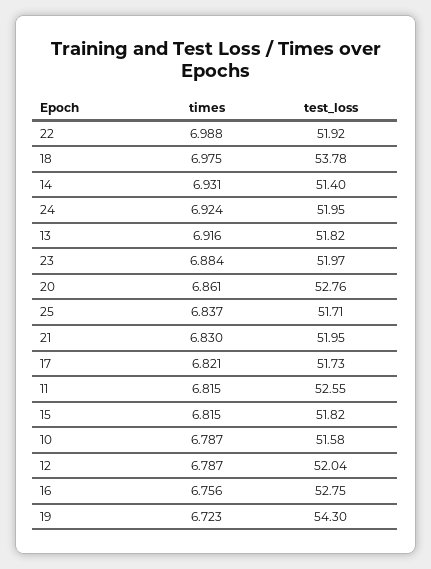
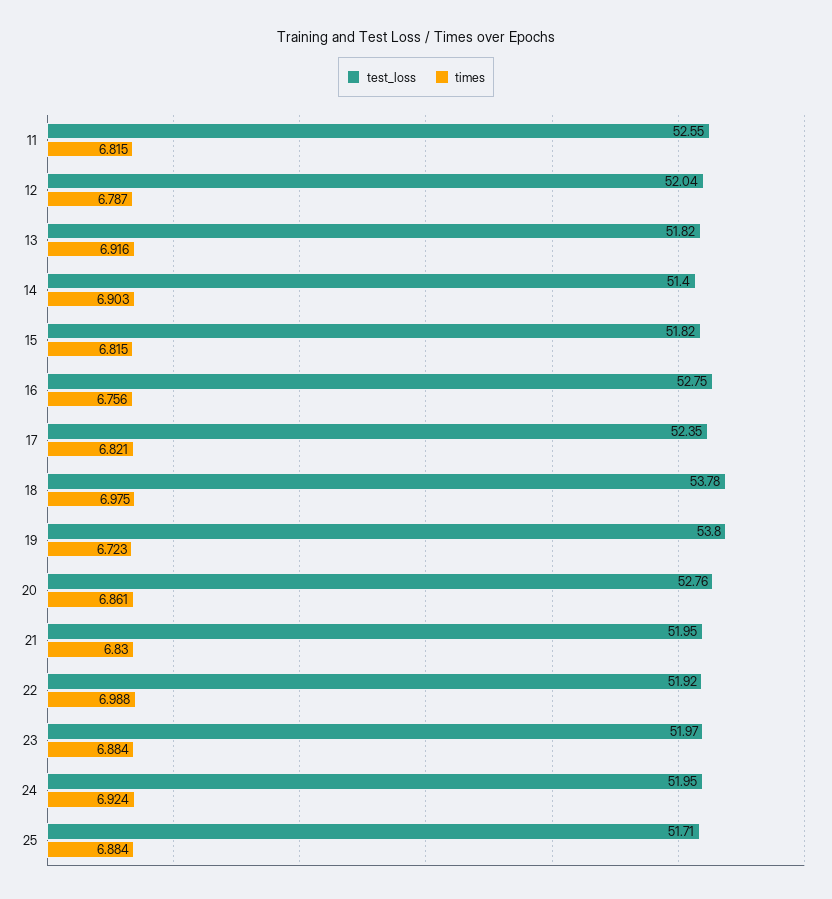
times, 14: 6.931 -> 6.903
times, 25: 6.837 -> 6.884
test_loss, 17: 51.73 -> 52.35
times, 10: 6.787 -> none
test_loss, 10: 51.58 -> none
test_loss, 19: 54.3 -> 53.8

